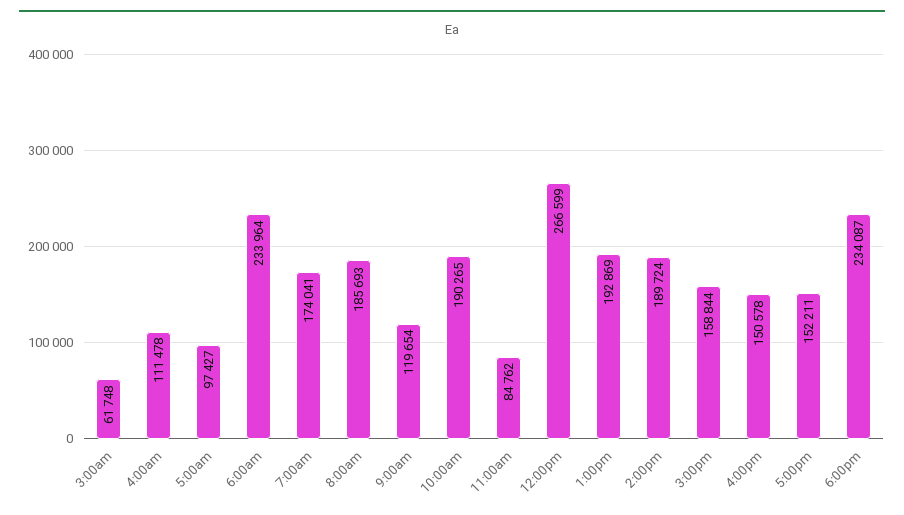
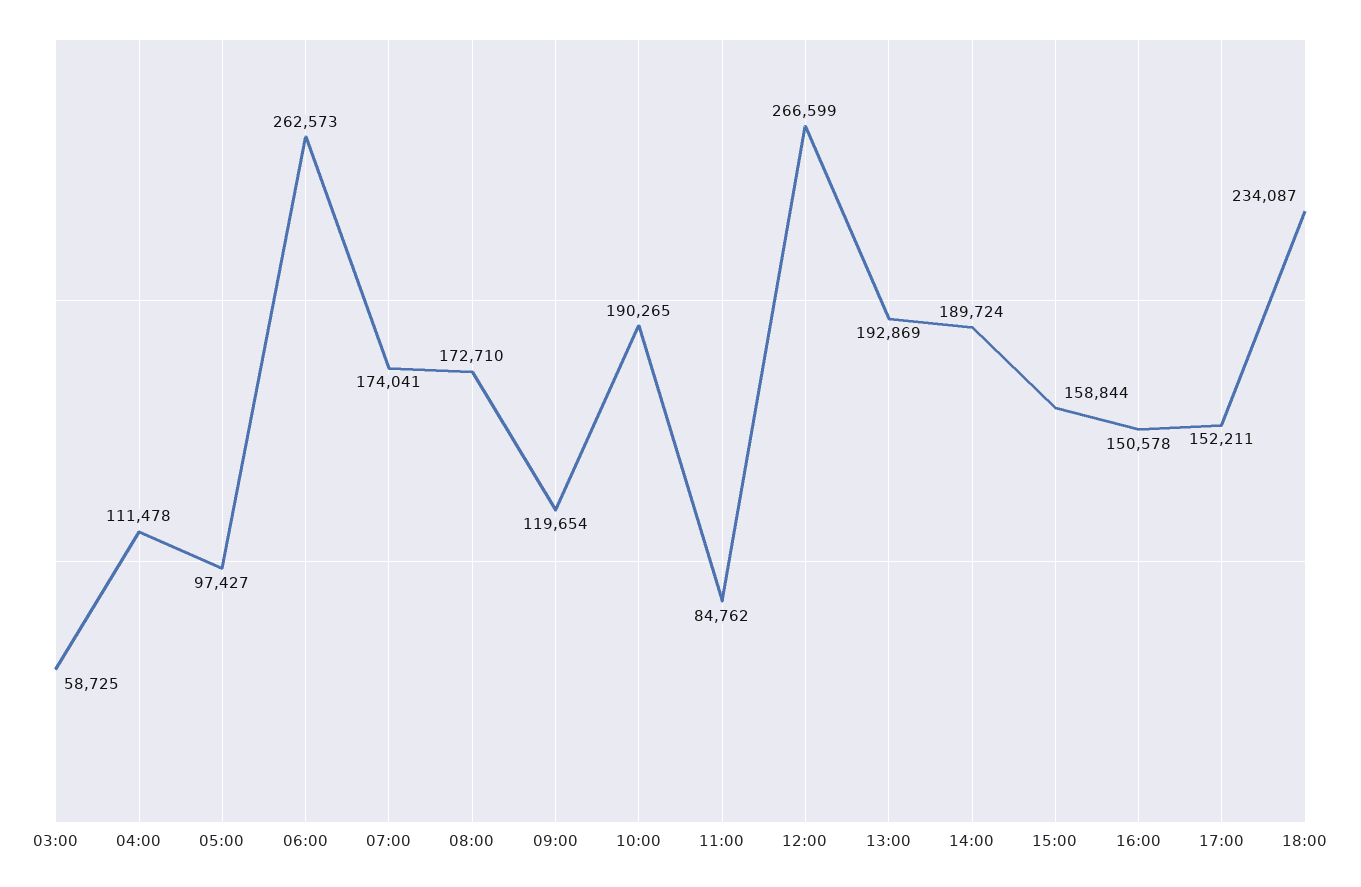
3:00am: 61748 -> 58725
6:00am: 233964 -> 262573
8:00am: 185693 -> 172710

